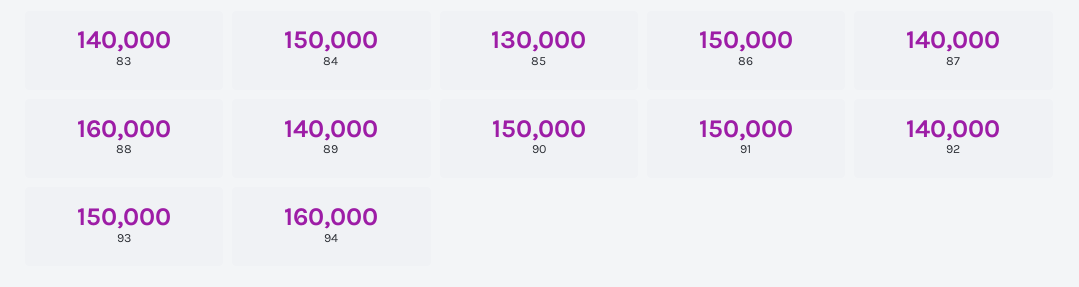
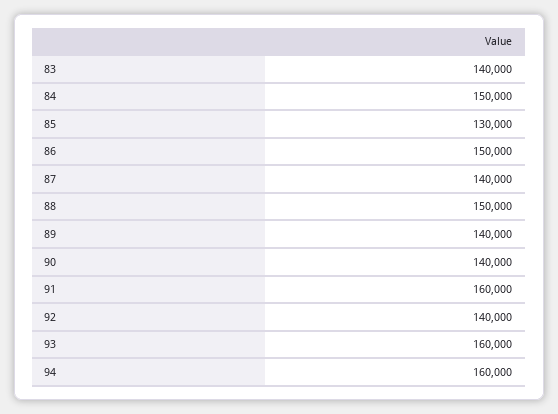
88: 160000 -> 150000
90: 150000 -> 140000
91: 150000 -> 160000
93: 150000 -> 160000

